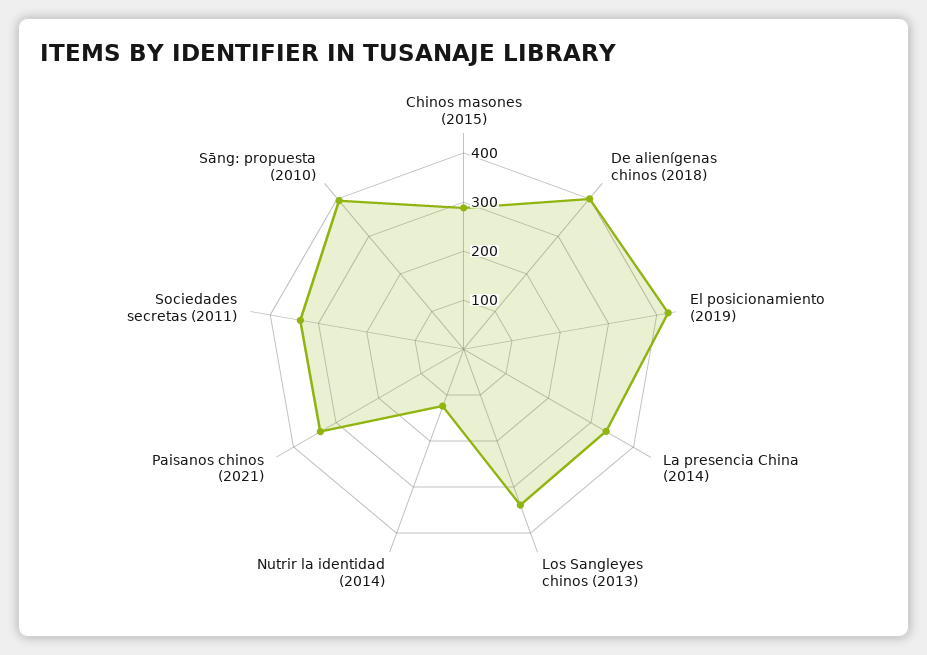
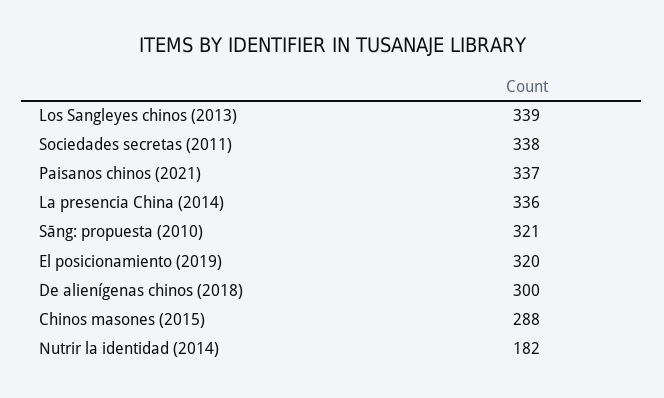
De alienígenas chinos (2018): 400 -> 300
El posicionamiento (2019): 420 -> 320
Nutrir la identidad (2014): 120 -> 182
Sāng: propuesta (2010): 400 -> 321

